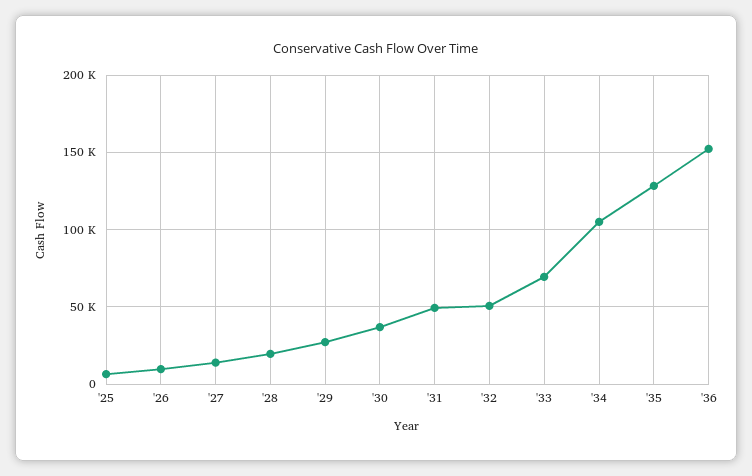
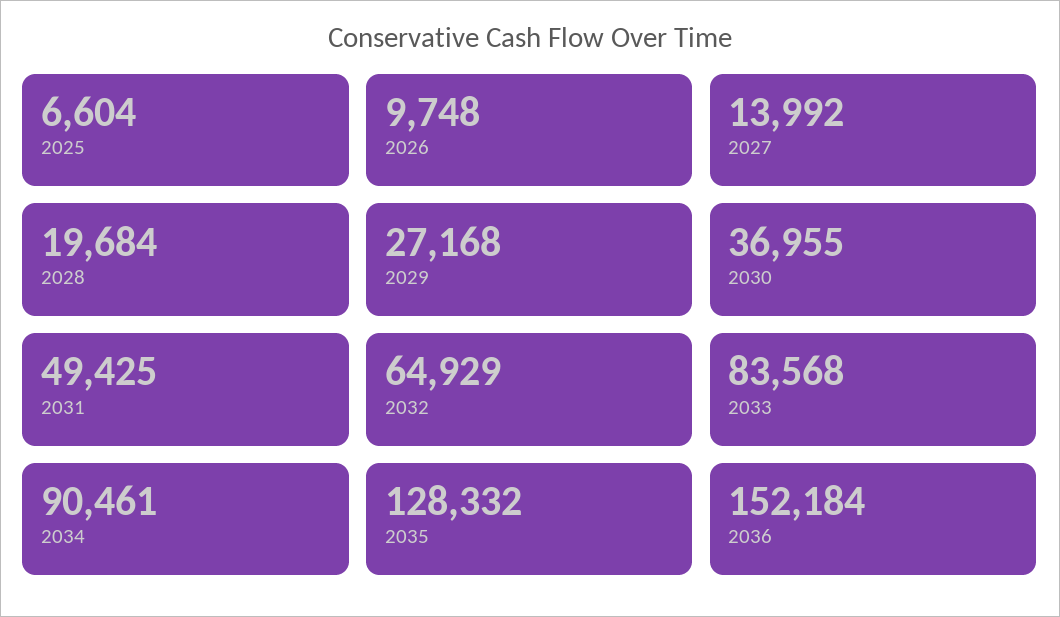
'32: 50000 -> 64929
'33: 70000 -> 83568
'34: 105000 -> 90461

